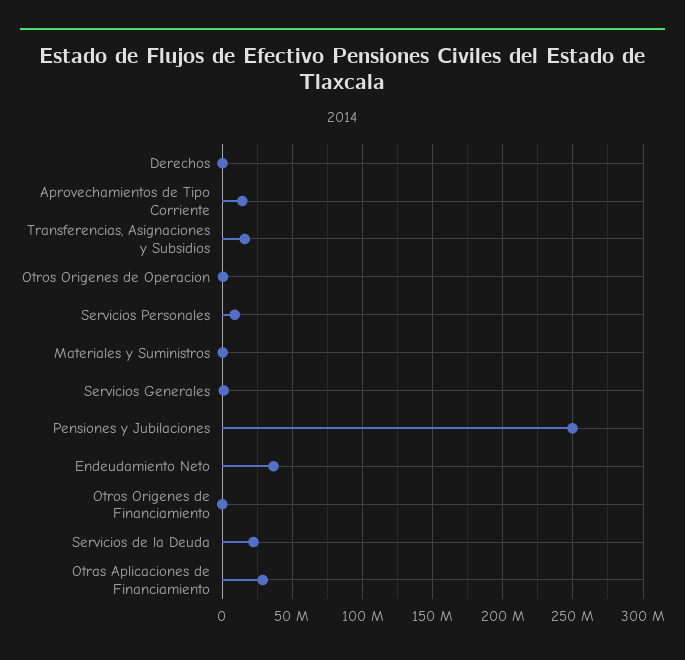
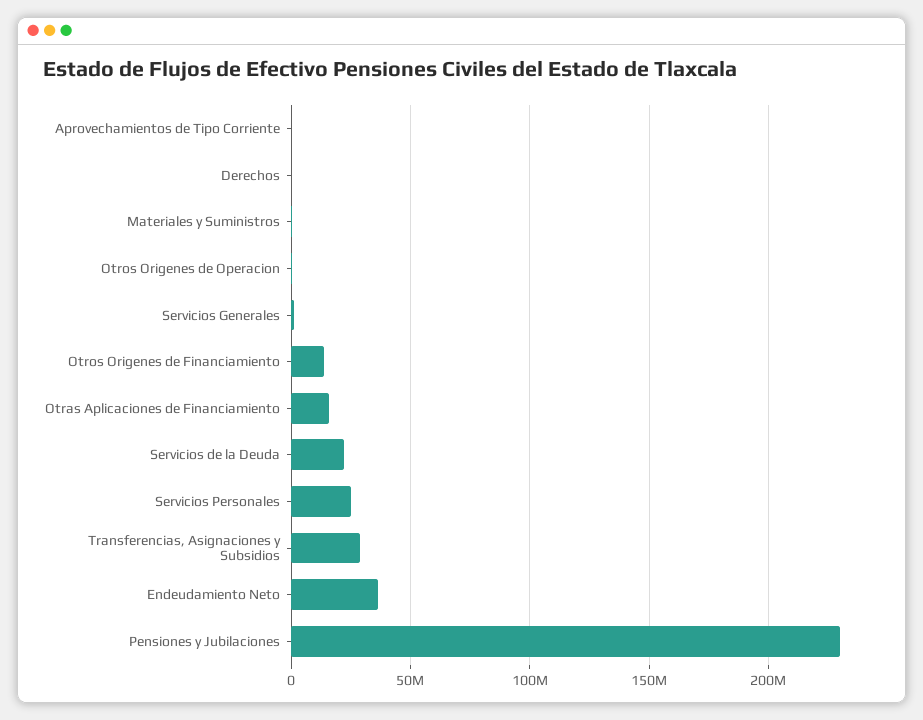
Aprovechamientos de Tipo Corriente: 15000000 -> 0
Transferencias, Asignaciones y Subsidios: 15000000 -> 30000000
Servicios Personales: 10000000 -> 25000000
Pensiones y Jubilaciones: 250000000 -> 230000000
Otros Origenes de Financiamiento: 0 -> 15000000
Otras Aplicaciones de Financiamiento: 30000000 -> 15000000

